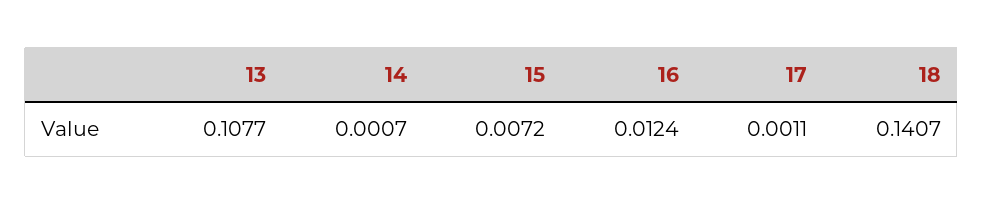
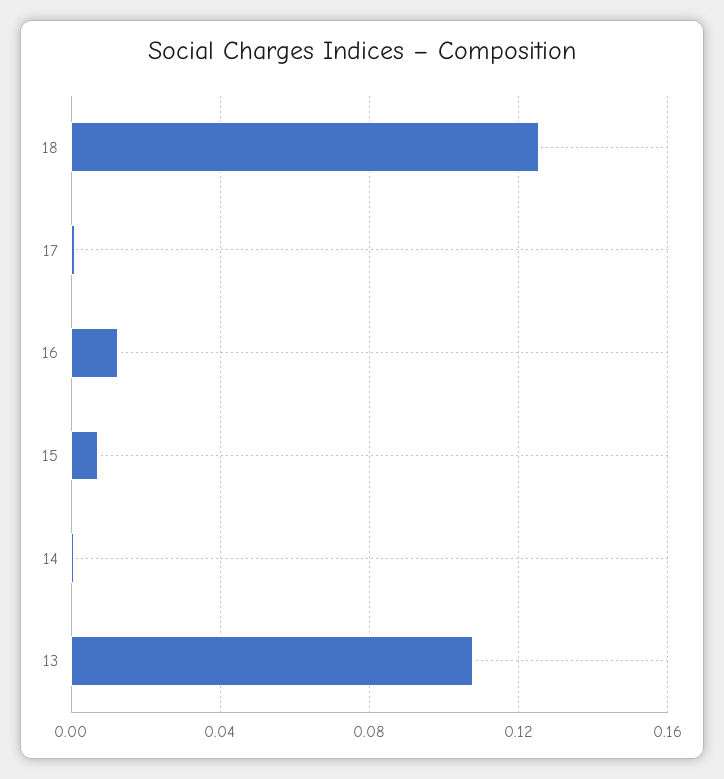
18: 0.1407 -> 0.125

